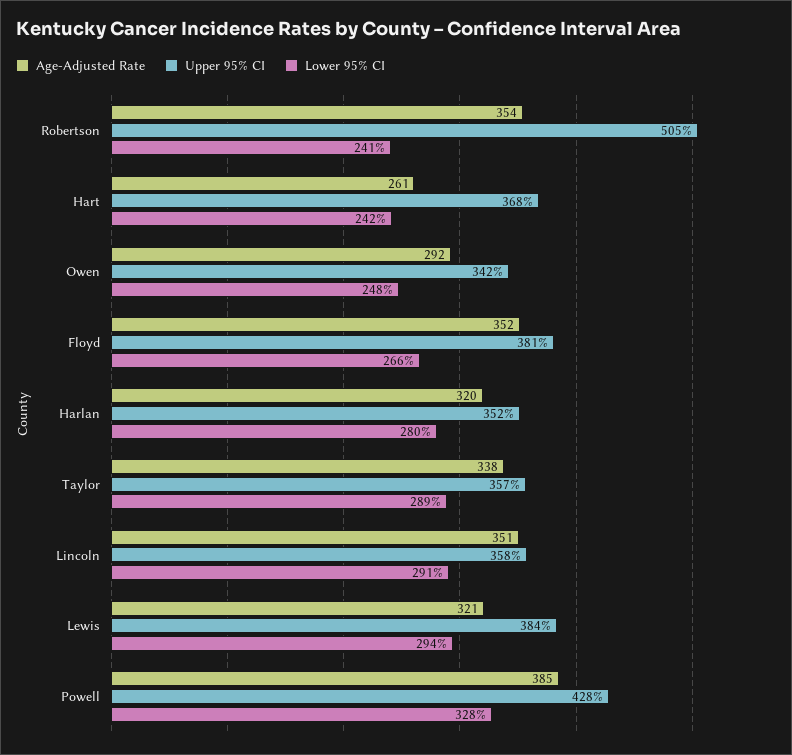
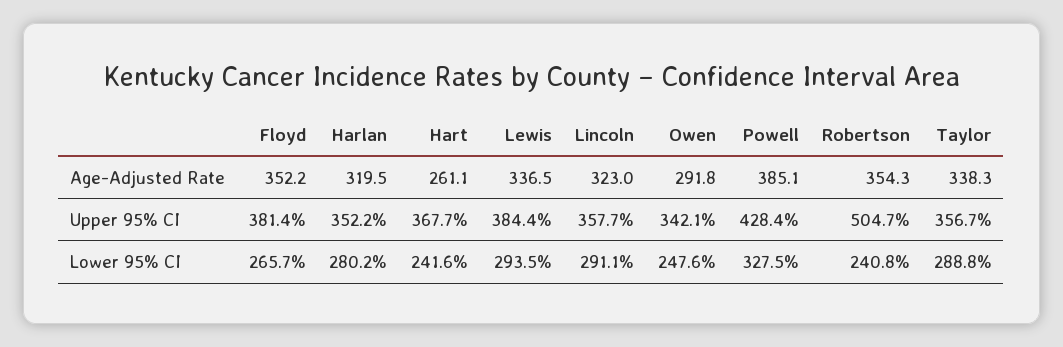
Age-Adjusted Rate, Lincoln: 351 -> 323
Age-Adjusted Rate, Lewis: 321 -> 336.5

